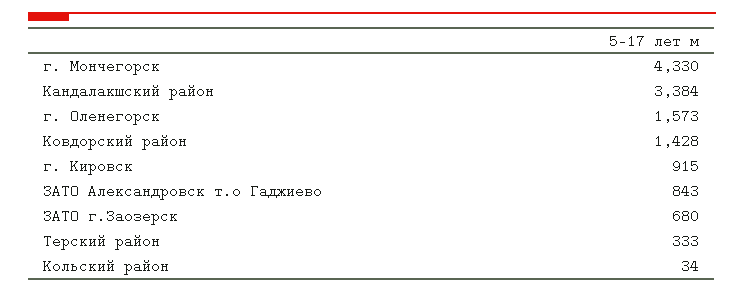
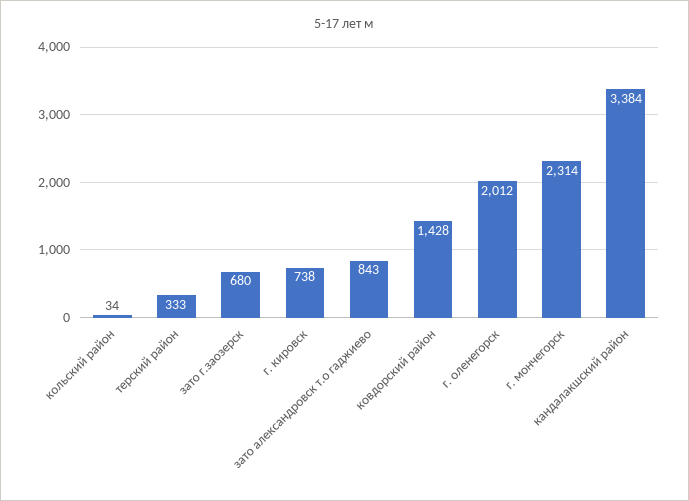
г. Мончегорск: 4330 -> 2314
г. Оленегорск: 1573 -> 2012
г. Кировск: 915 -> 738

